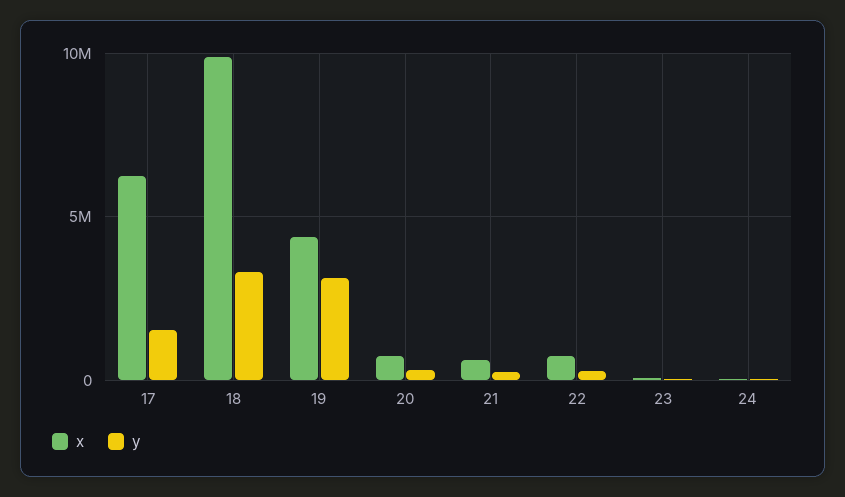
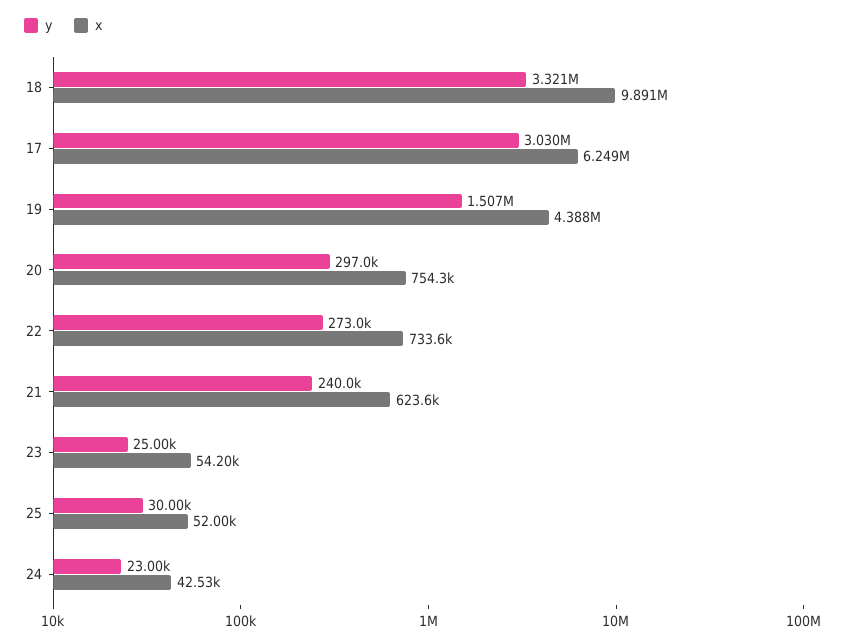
y, 17: 1500000 -> 3030000
y, 19: 3000000 -> 1507000
y, 25: none -> 30000
x, 25: none -> 52000

